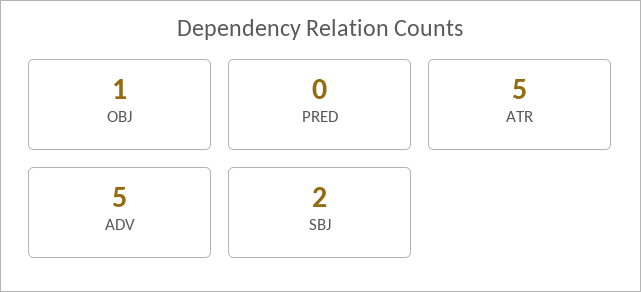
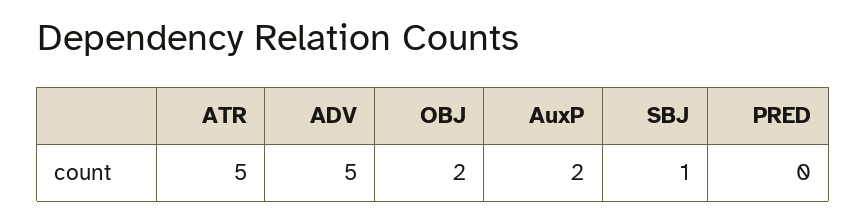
OBJ: 1 -> 2
SBJ: 2 -> 1
AuxP: none -> 2

